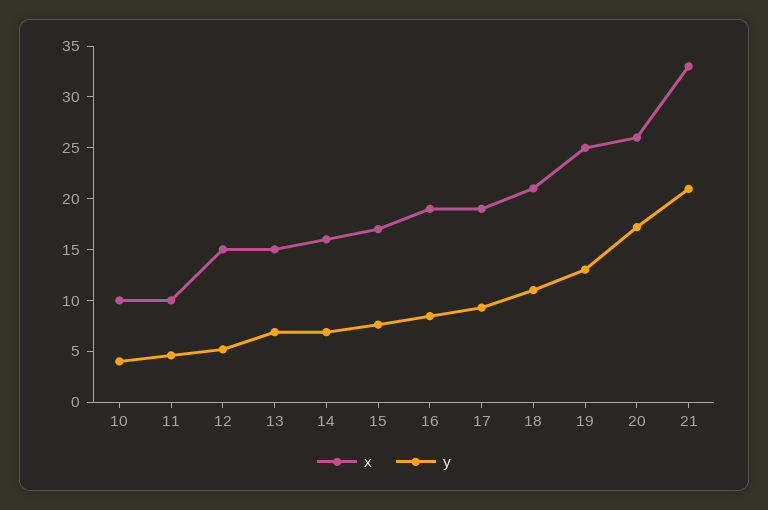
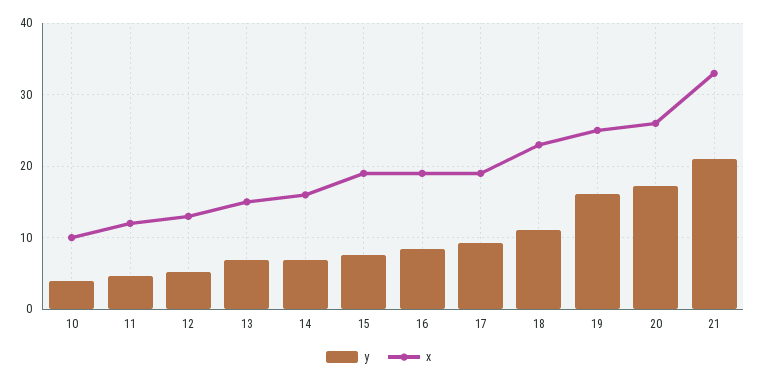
x, 11: 10 -> 12
x, 12: 15 -> 13
x, 15: 17 -> 19
x, 18: 21 -> 23
y, 19: 13 -> 16

